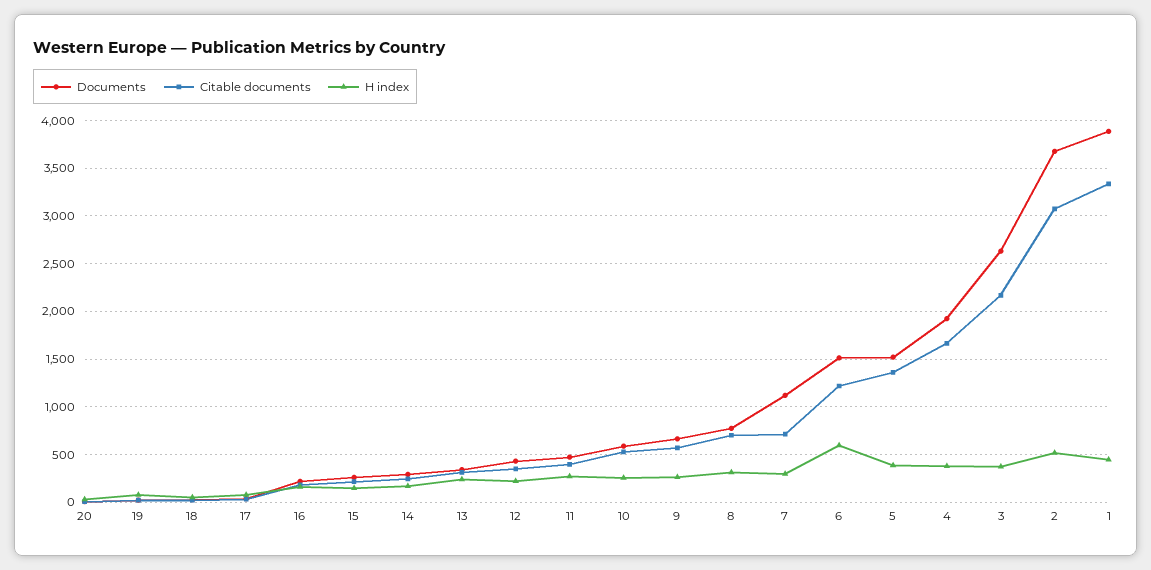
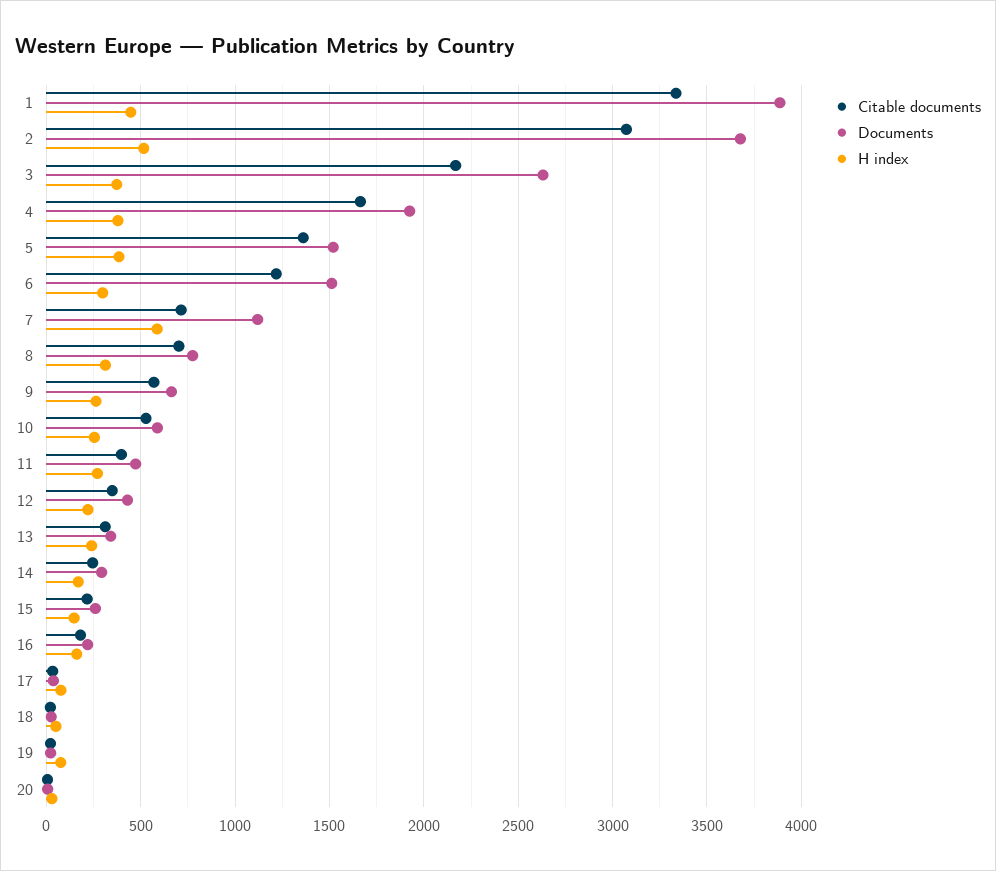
H index, 7: 300 -> 600
H index, 6: 600 -> 300

